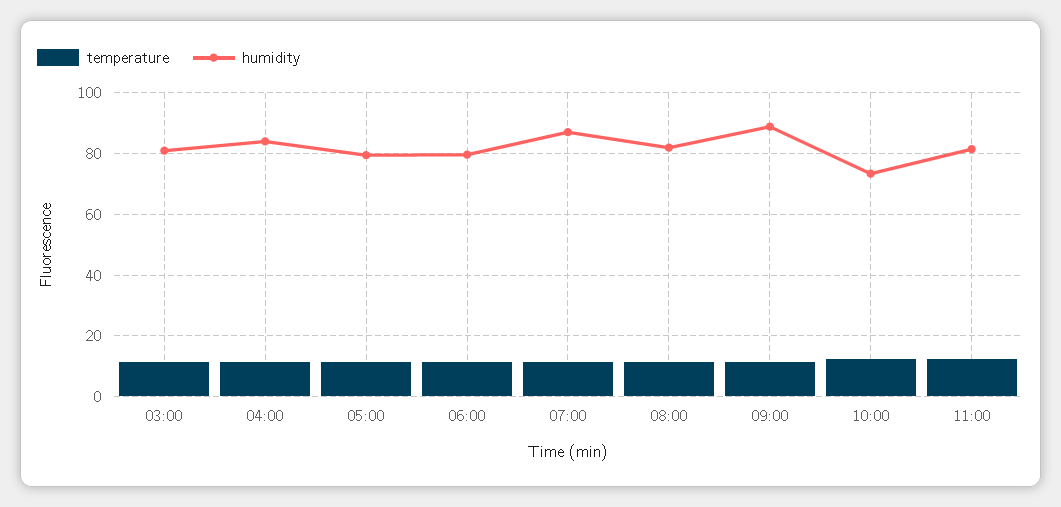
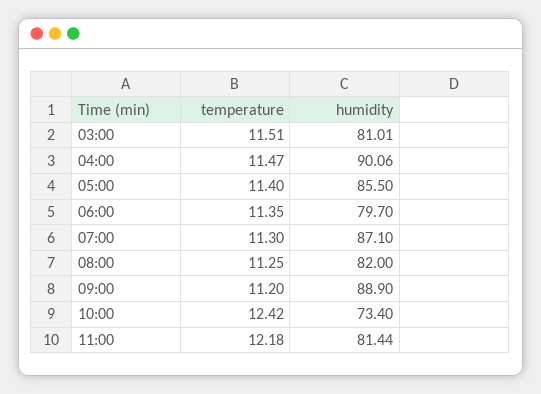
humidity, 04:00: 84 -> 90.06
humidity, 05:00: 80 -> 85.5

